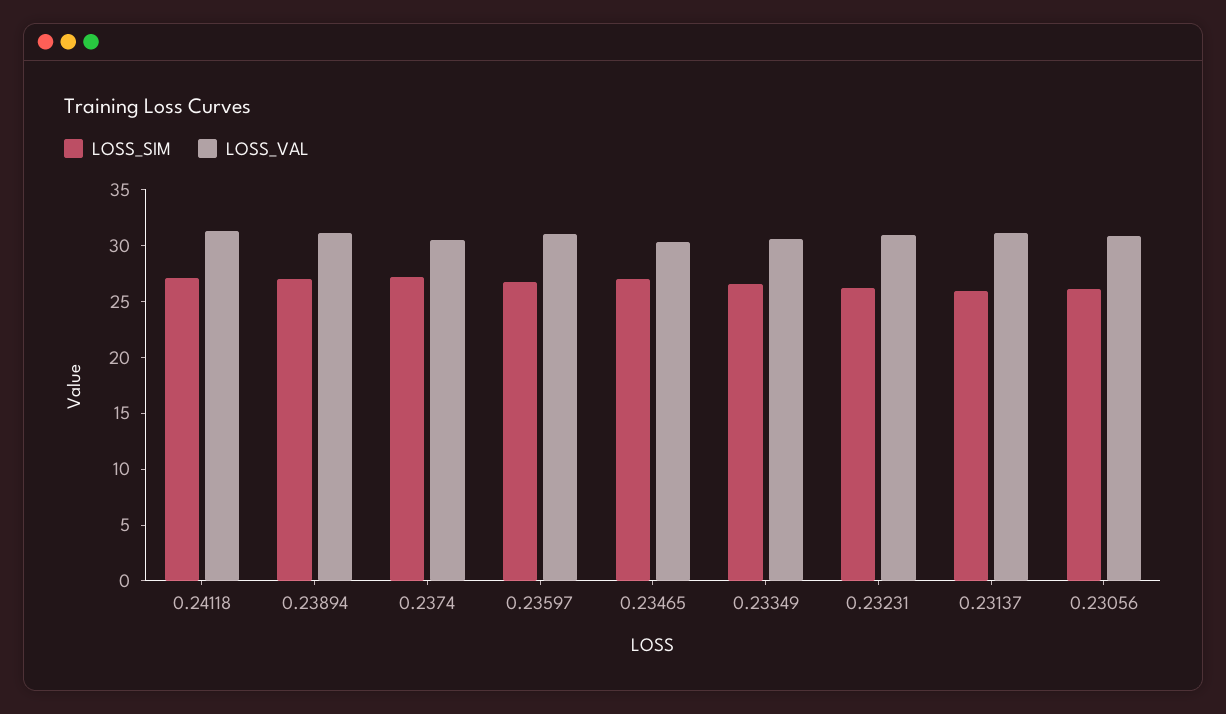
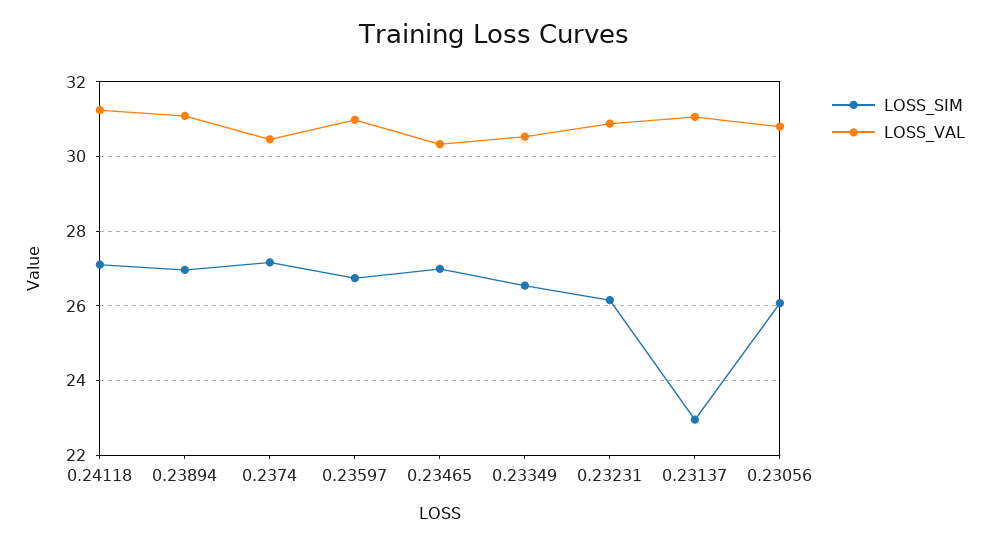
LOSS_SIM, 0.23137: 26 -> 23

